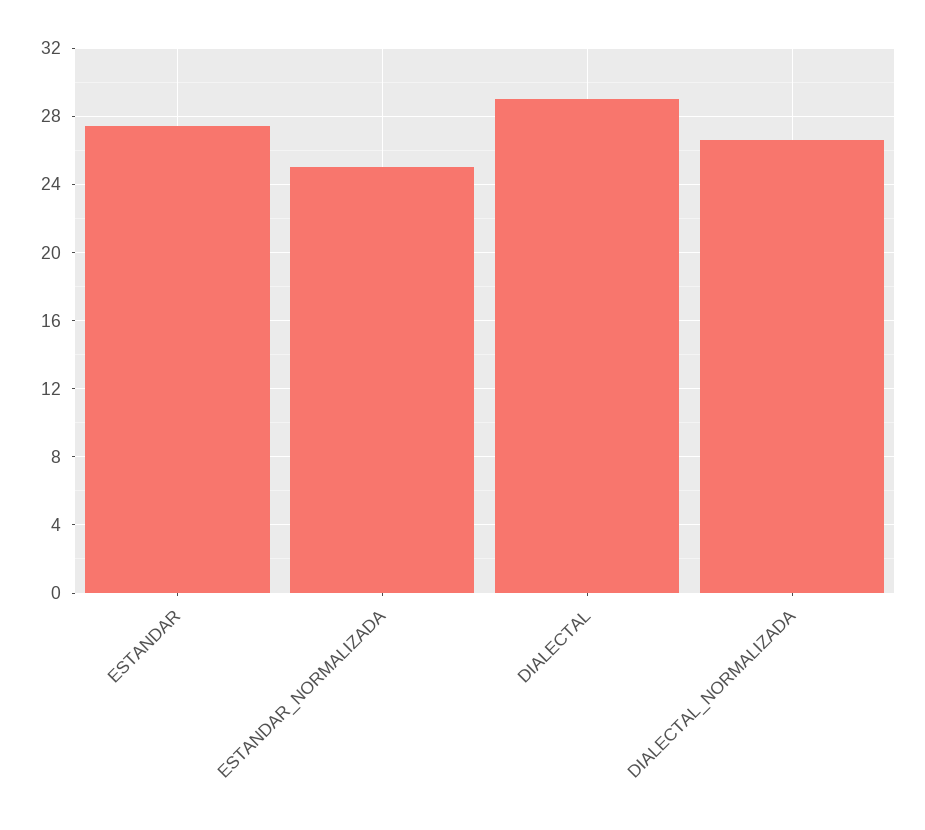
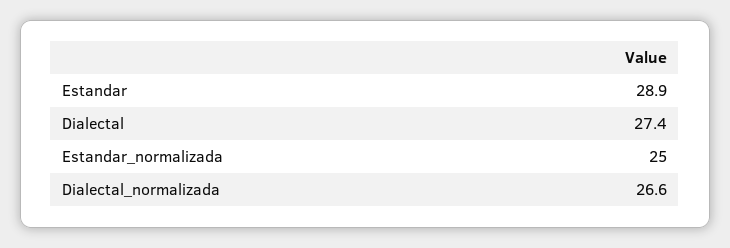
ESTANDAR: 27.5 -> 28.9
DIALECTAL: 29 -> 27.4

